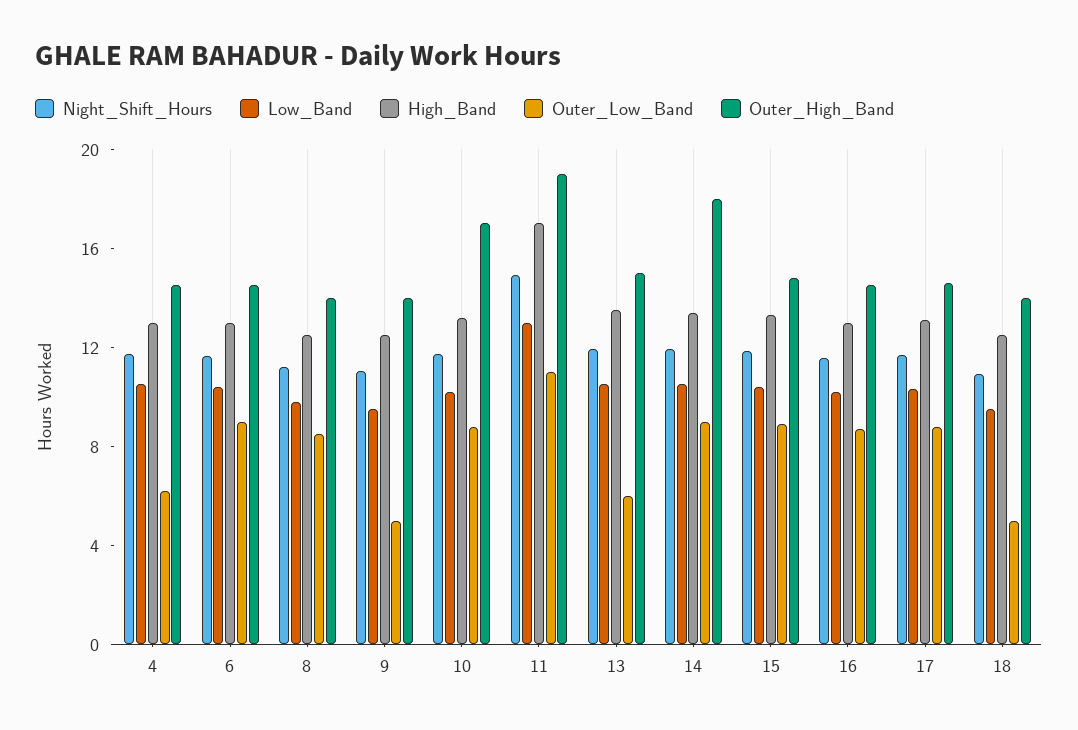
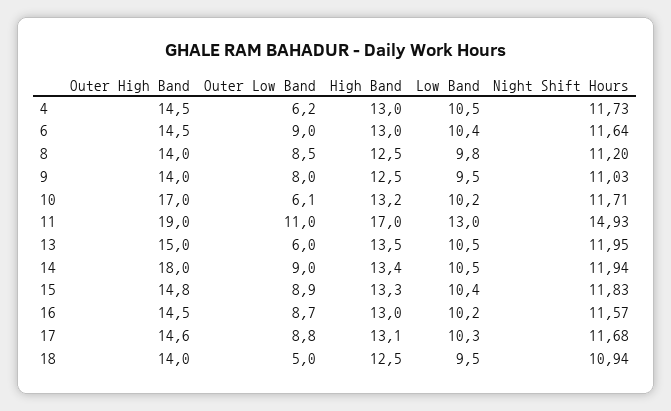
Outer_Low_Band, 9: 5 -> 8
Outer_Low_Band, 10: 9 -> 6.1

